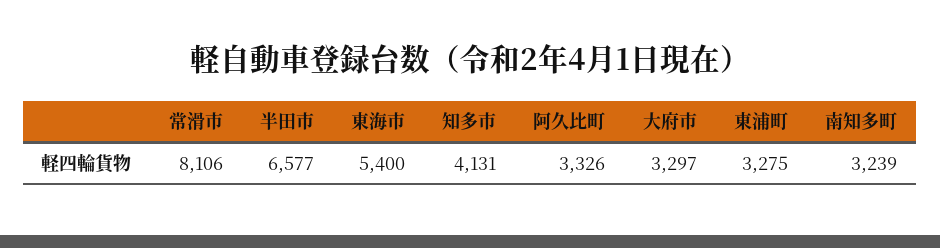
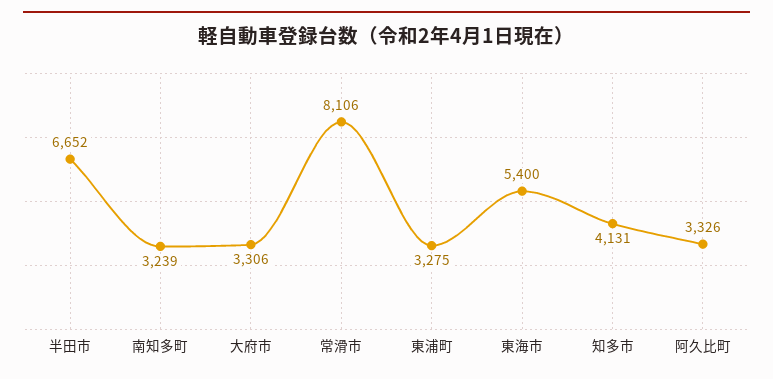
半田市: 6577 -> 6652
大府市: 3297 -> 3306

